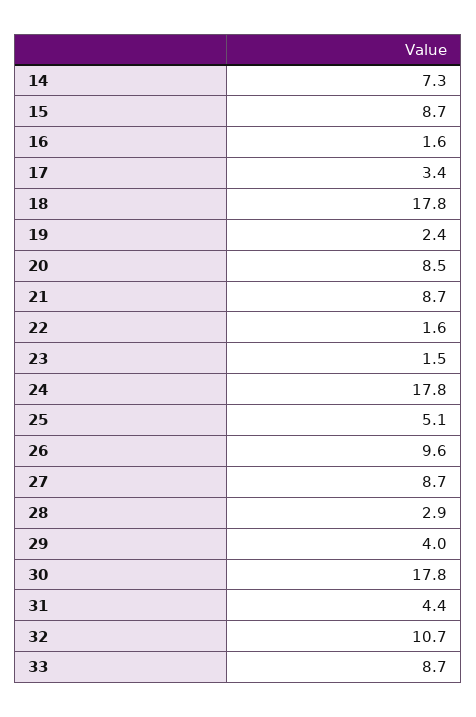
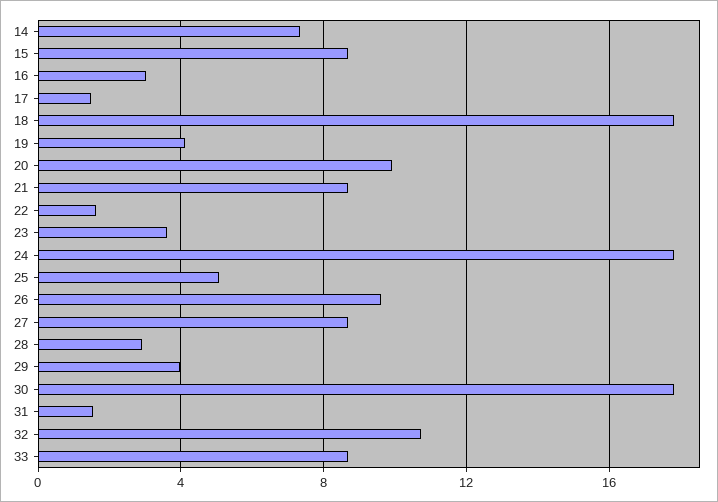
16: 1.6 -> 3
17: 3.4 -> 1.5
19: 2.4 -> 4
20: 8.5 -> 10
23: 1.5 -> 3.5
31: 4.4 -> 1.5

